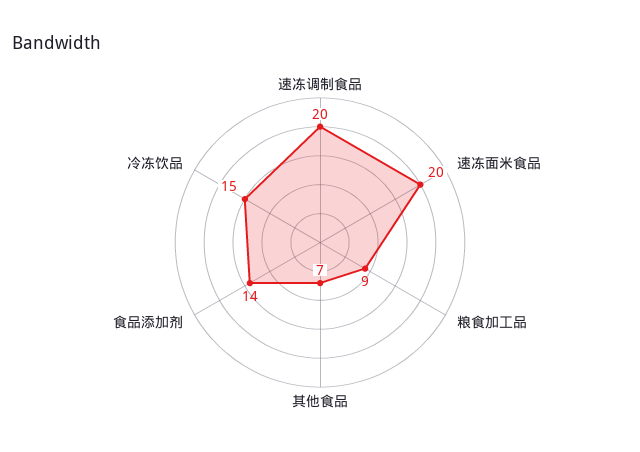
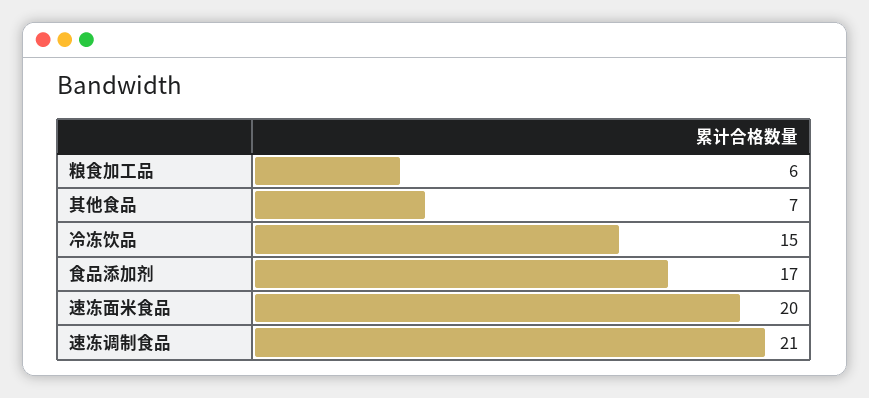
速冻调制食品: 20 -> 21
粮食加工品: 9 -> 6
食品添加剂: 14 -> 17

